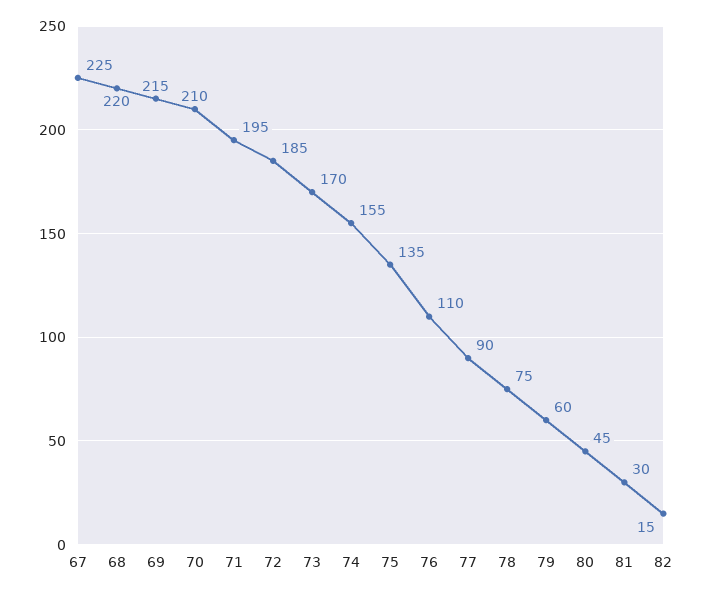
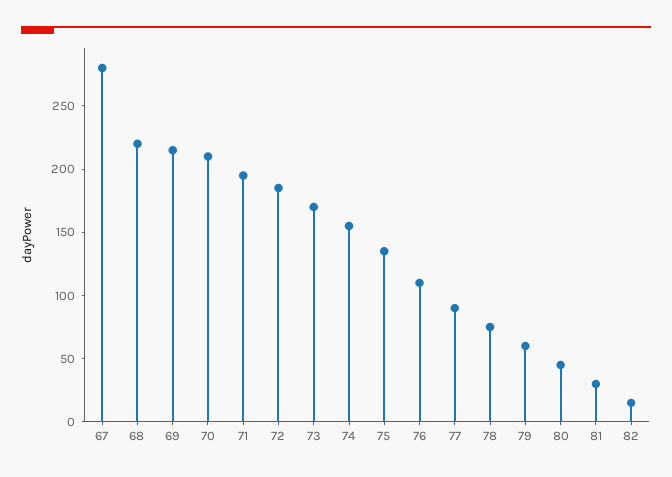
67: 225 -> 280

